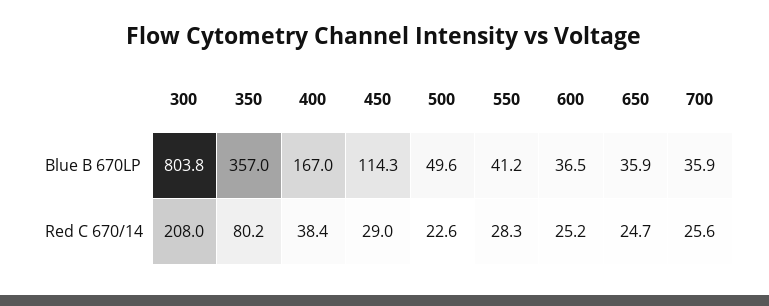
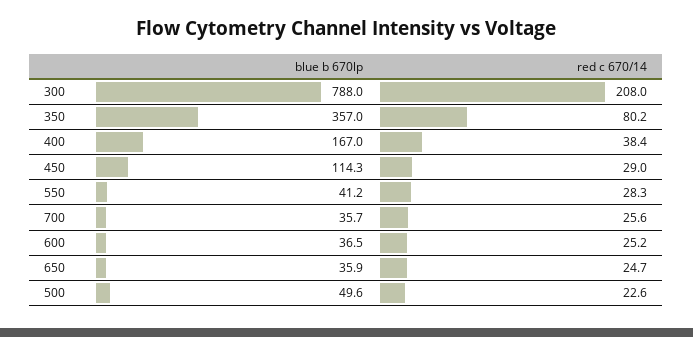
300, Blue B 670LP: 803.8 -> 788
700, Blue B 670LP: 35.9 -> 35.7

